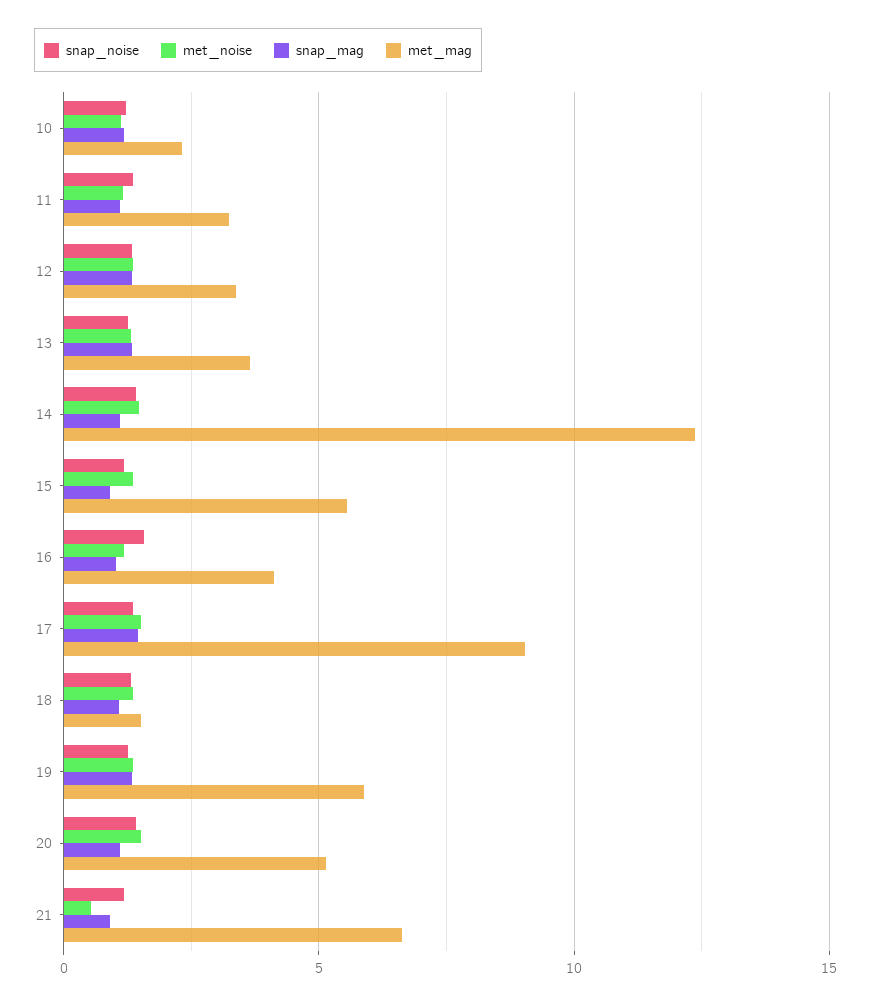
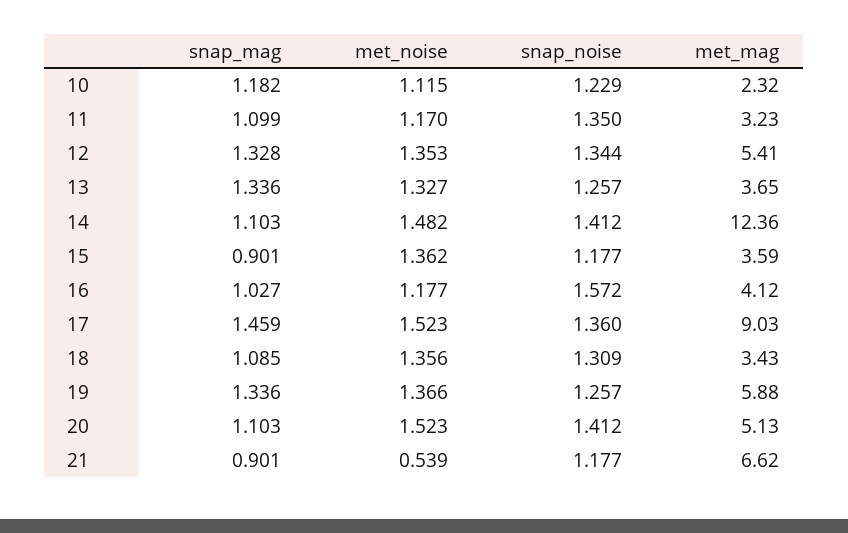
met_mag, 12: 3.5 -> 5.41
met_mag, 15: 5.5 -> 3.59
met_mag, 18: 1.5 -> 3.43

